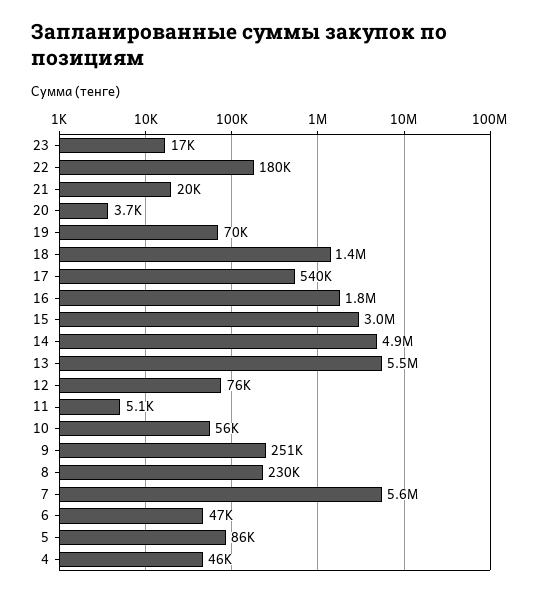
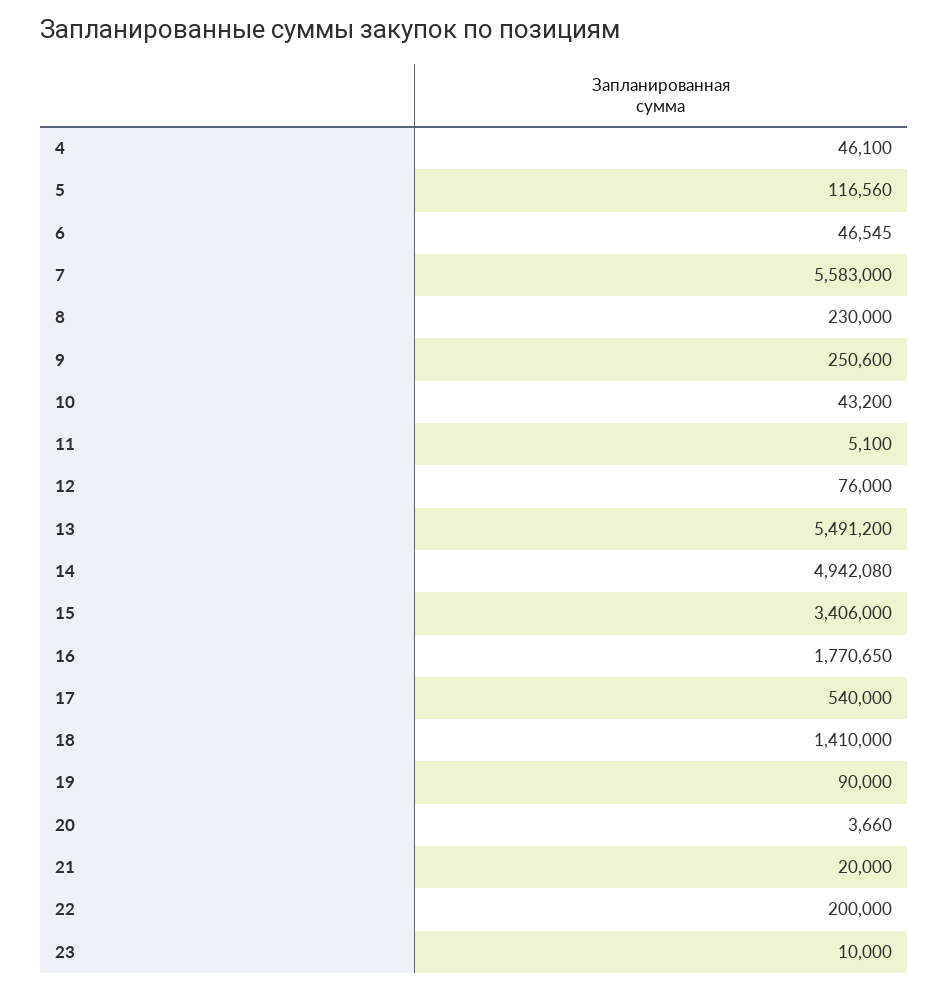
23: 17000 -> 10000
22: 180000 -> 200000
19: 70000 -> 90000
15: 3000000 -> 3406000
10: 56000 -> 43200
5: 86000 -> 116560

